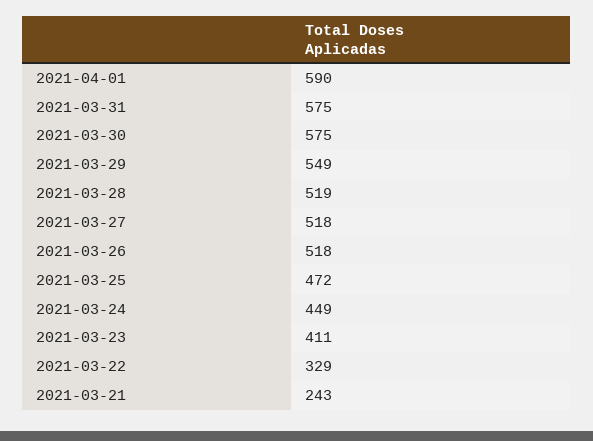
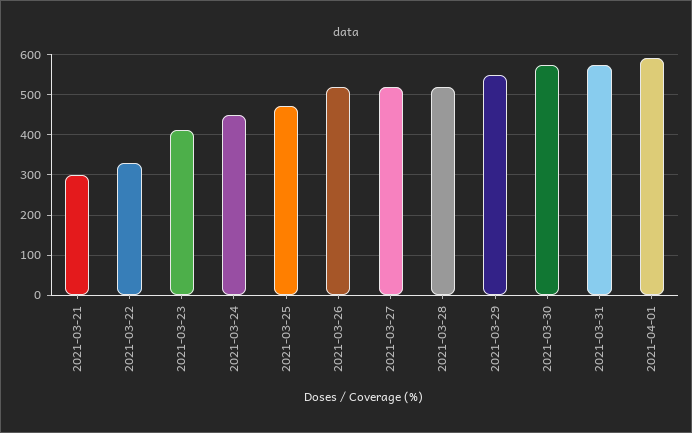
2021-03-21: 243 -> 300

